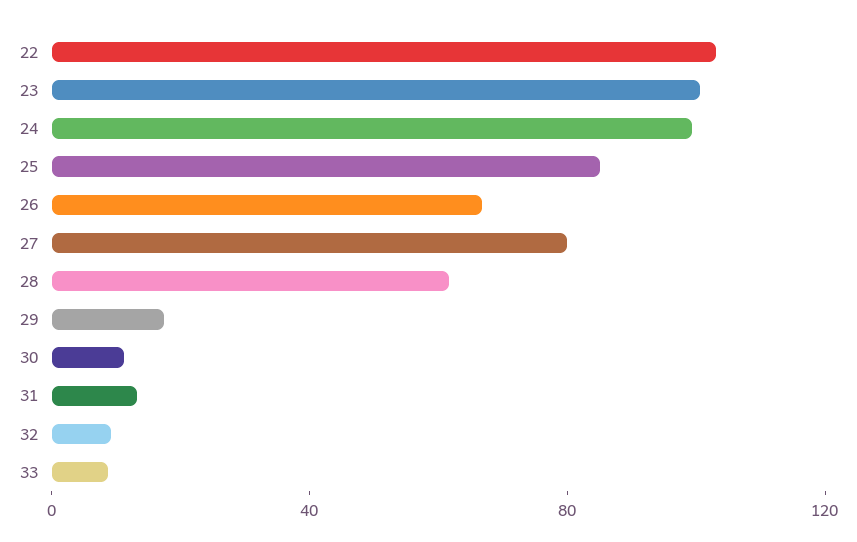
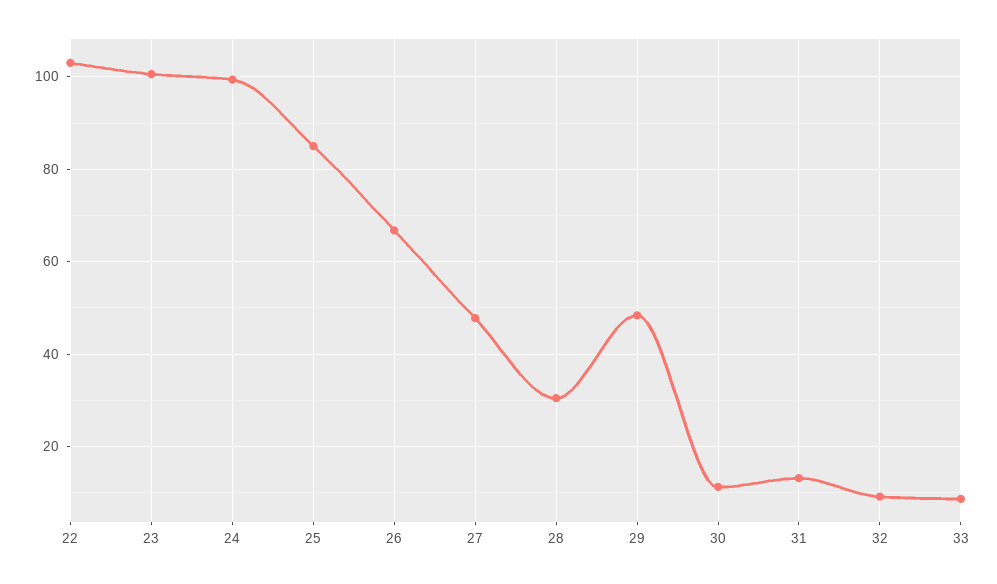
27: 80 -> 48
28: 60 -> 30
29: 20 -> 48

